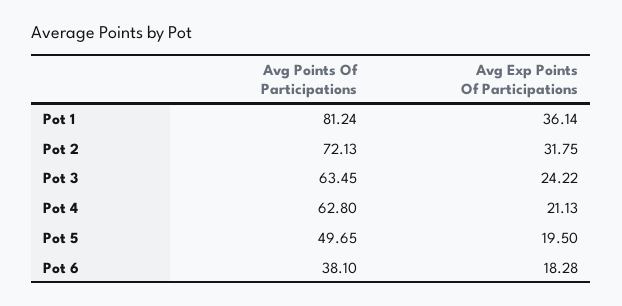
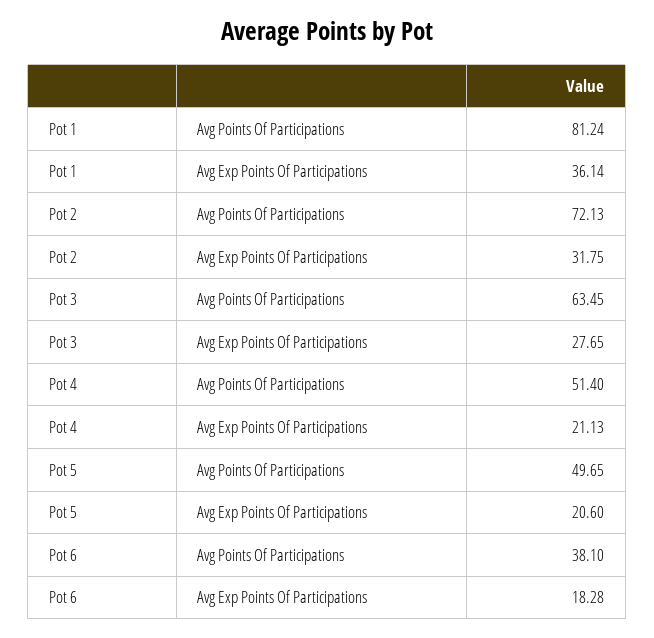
Avg Exp Points Of Participations, Pot 3: 24.22 -> 27.65
Avg Points Of Participations, Pot 4: 62.8 -> 51.4
Avg Exp Points Of Participations, Pot 5: 19.5 -> 20.6

